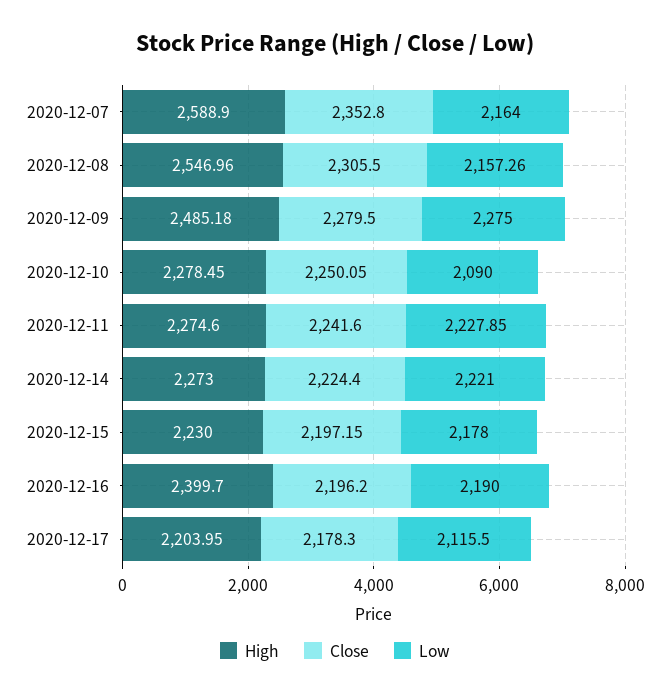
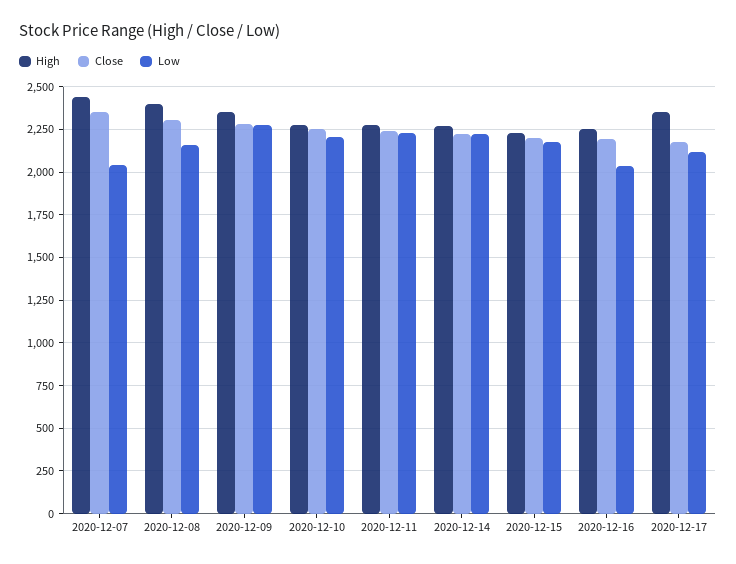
High, 2020-12-07: 2588.9 -> 2450
Low, 2020-12-07: 2164 -> 2050
High, 2020-12-08: 2546.96 -> 2400
High, 2020-12-09: 2485.18 -> 2350
Low, 2020-12-10: 2090 -> 2200
High, 2020-12-16: 2399.7 -> 2250
Low, 2020-12-16: 2190 -> 2050
High, 2020-12-17: 2203.95 -> 2350

